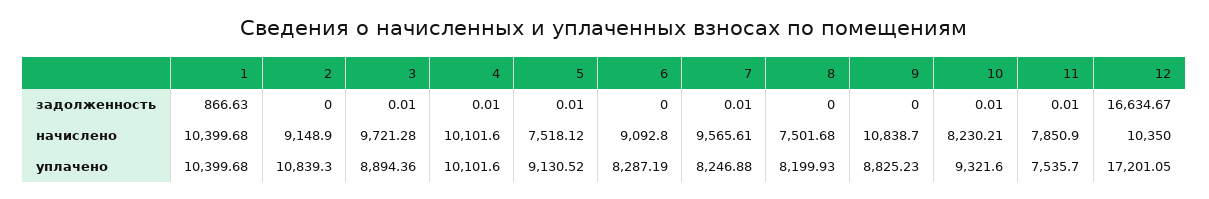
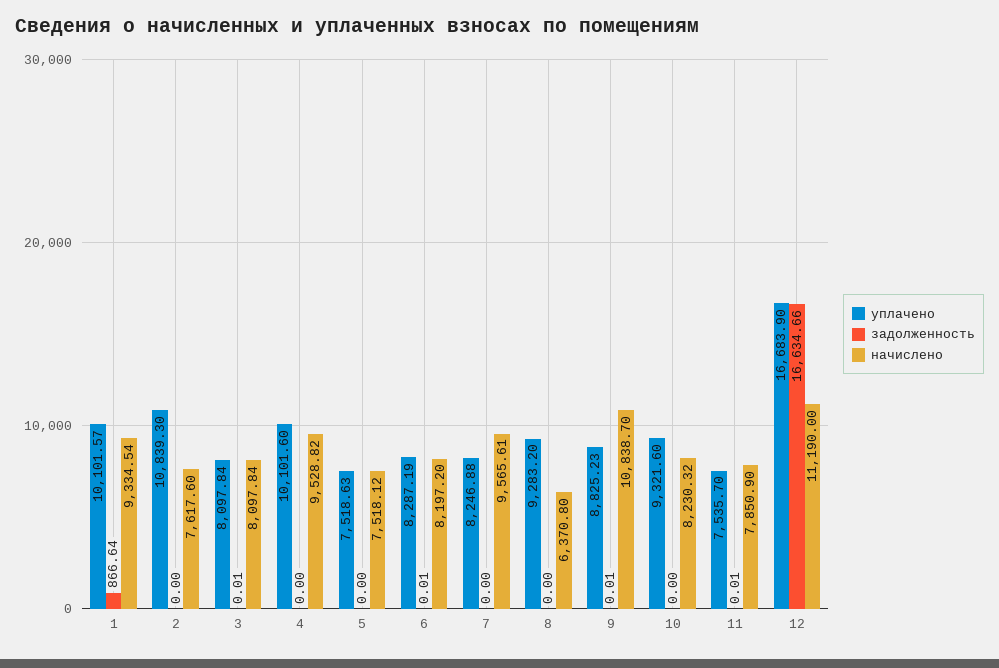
задолженность, 1: 866.63 -> 866.64
задолженность, 4: 0.01 -> 0
задолженность, 5: 0.01 -> 0
задолженность, 6: 0 -> 0.01
задолженность, 7: 0.01 -> 0
задолженность, 9: 0 -> 0.01
задолженность, 10: 0.01 -> 0
задолженность, 12: 16634.67 -> 16634.66
начислено, 1: 10399.68 -> 9334.54
начислено, 2: 9148.9 -> 7617.6
начислено, 3: 9721.28 -> 8097.84
начислено, 4: 10101.6 -> 9528.82
начислено, 6: 9092.8 -> 8197.2
начислено, 8: 7501.68 -> 6370.8
начислено, 10: 8230.21 -> 8230.32
начислено, 12: 10350 -> 11190
уплачено, 1: 10399.68 -> 10101.57
уплачено, 3: 8894.36 -> 8097.84
уплачено, 5: 9130.52 -> 7518.63
уплачено, 8: 8199.93 -> 9283.2
уплачено, 12: 17201.05 -> 16683.9

